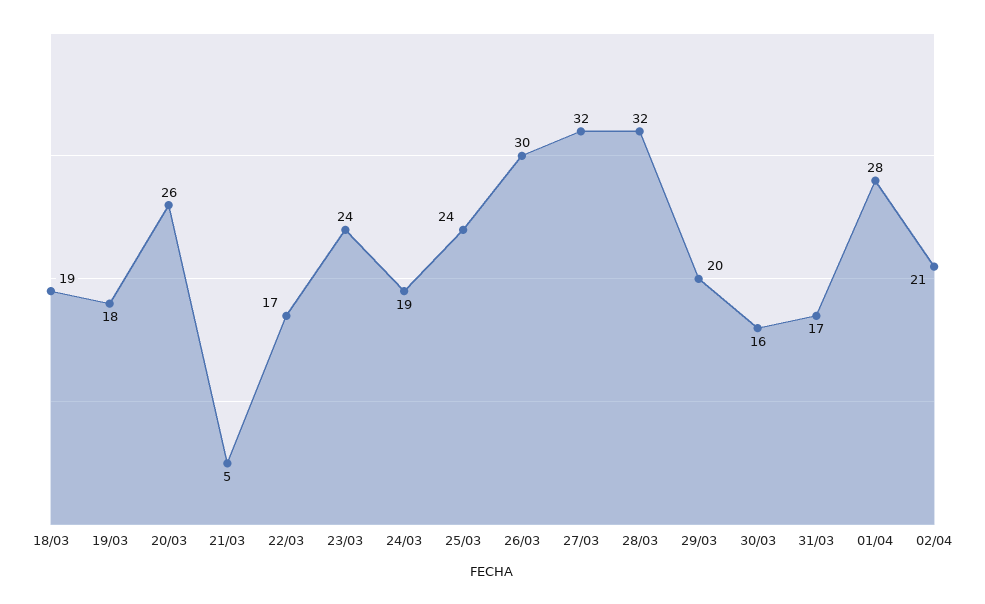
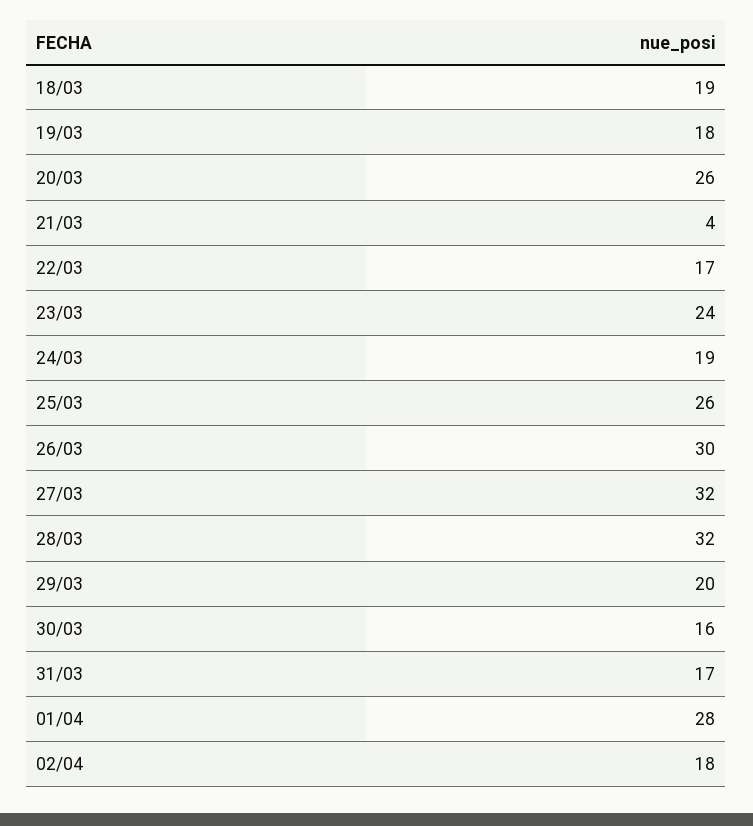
21/03: 5 -> 4
25/03: 24 -> 26
02/04: 21 -> 18

